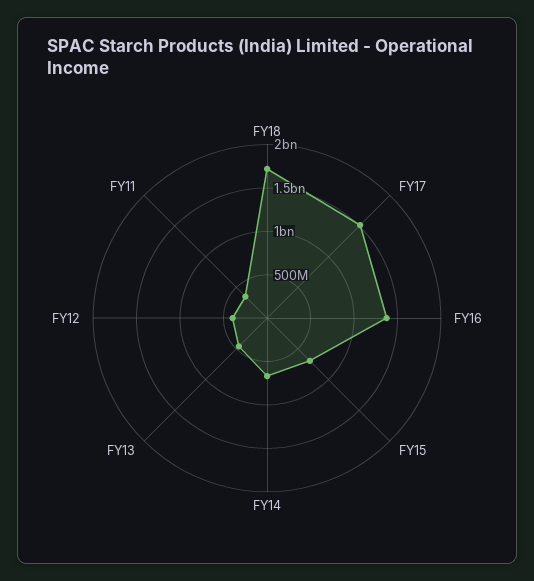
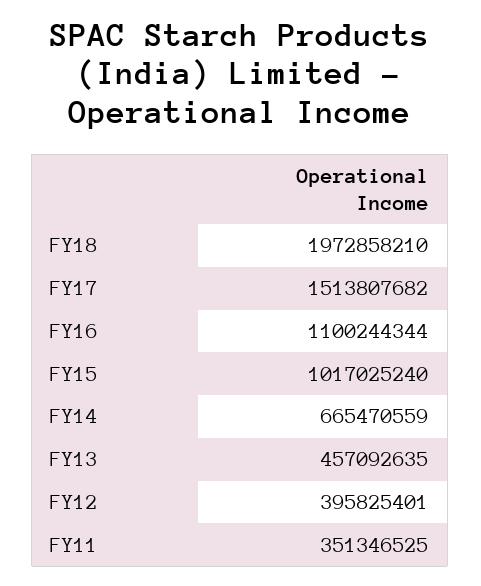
FY18: 1700000000 -> 1972858210
FY16: 1400000000 -> 1100244344
FY15: 700000000 -> 1017025240

